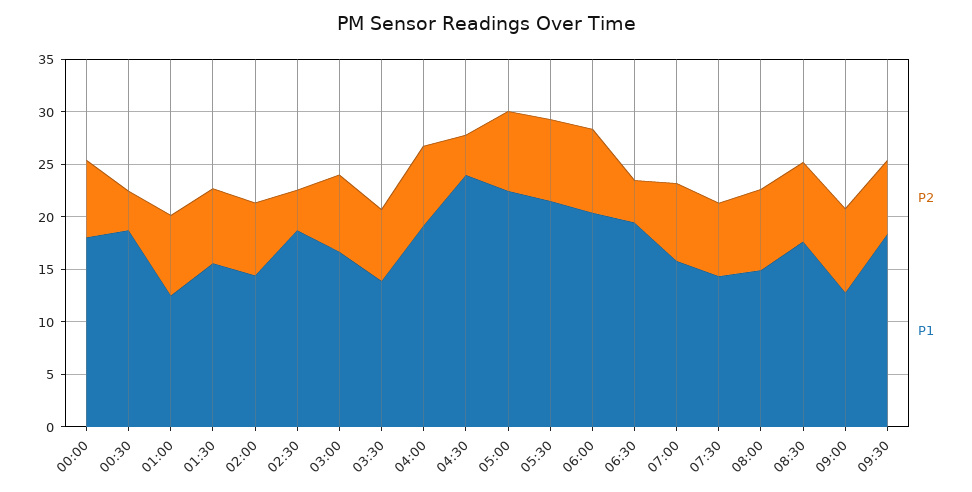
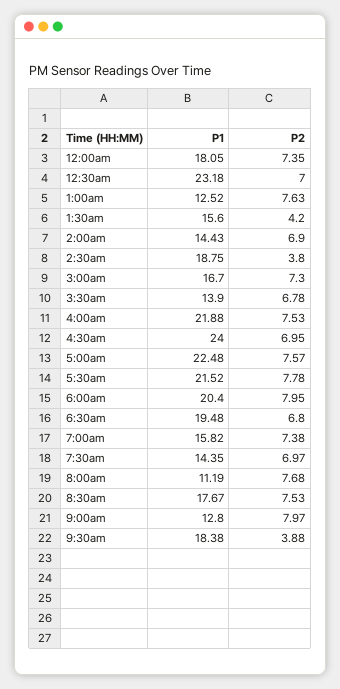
P2, 00:30: 4 -> 7
P1, 00:30: 19 -> 23.18
P2, 01:30: 7 -> 4.2
P1, 04:00: 19 -> 21.88
P2, 04:30: 4 -> 6.95
P2, 06:30: 4 -> 6.8
P1, 08:00: 15 -> 11.19
P2, 09:30: 7 -> 3.88

